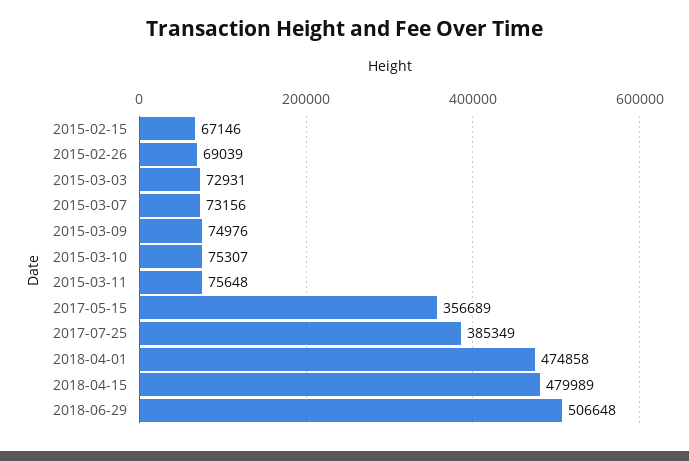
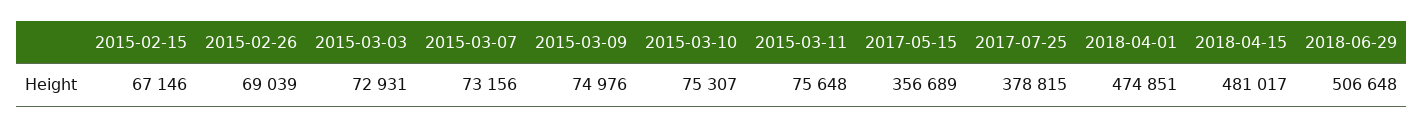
2017-07-25: 385349 -> 378815
2018-04-01: 474858 -> 474851
2018-04-15: 479989 -> 481017

